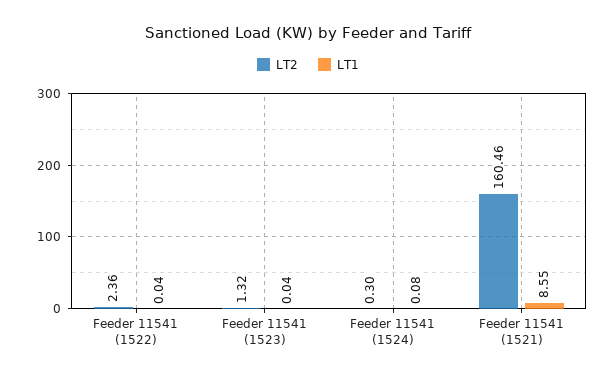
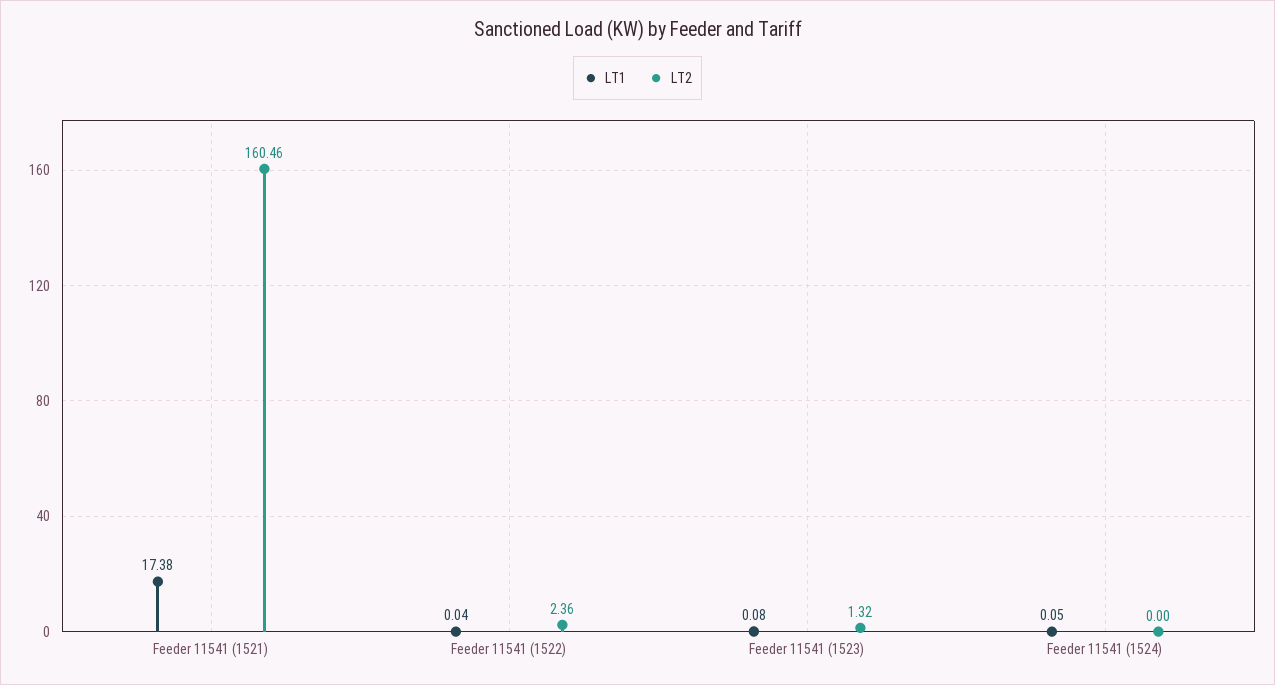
LT1, Feeder 11541 (1523): 0.04 -> 0.08
LT2, Feeder 11541 (1524): 0.3 -> 0
LT1, Feeder 11541 (1524): 0.08 -> 0.05
LT1, Feeder 11541 (1521): 8.55 -> 17.38

